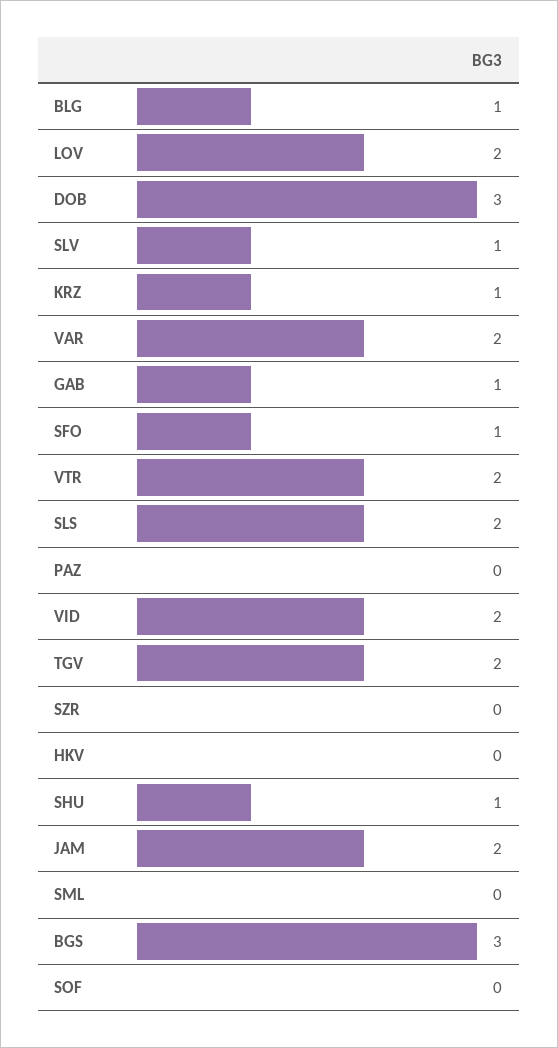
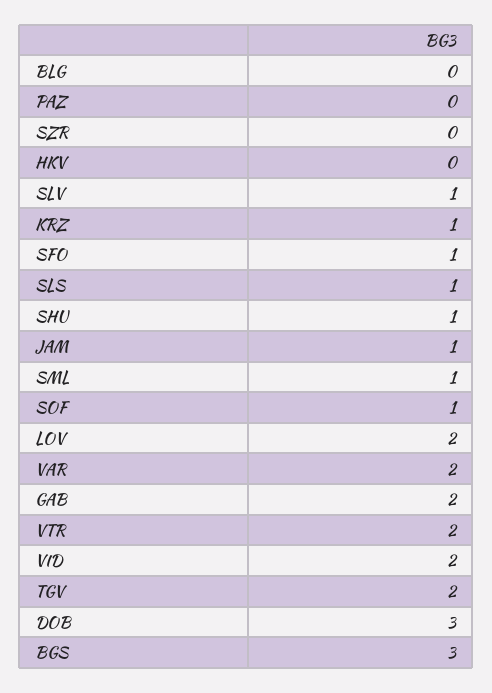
BLG: 1 -> 0
GAB: 1 -> 2
SLS: 2 -> 1
JAM: 2 -> 1
SML: 0 -> 1
SOF: 0 -> 1

